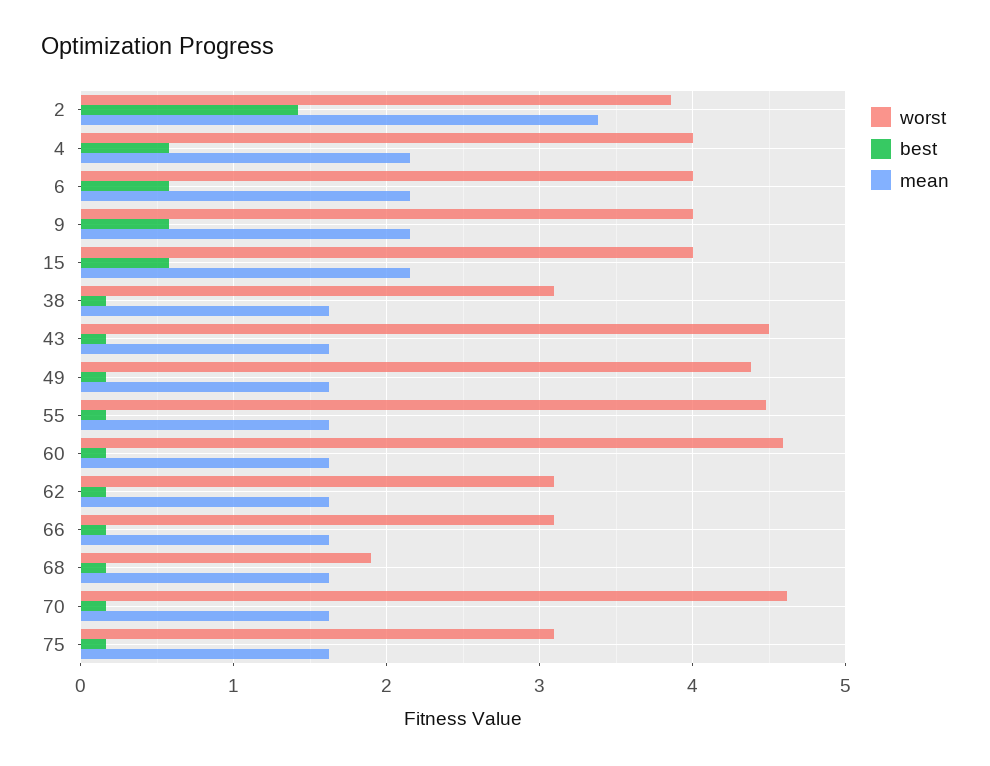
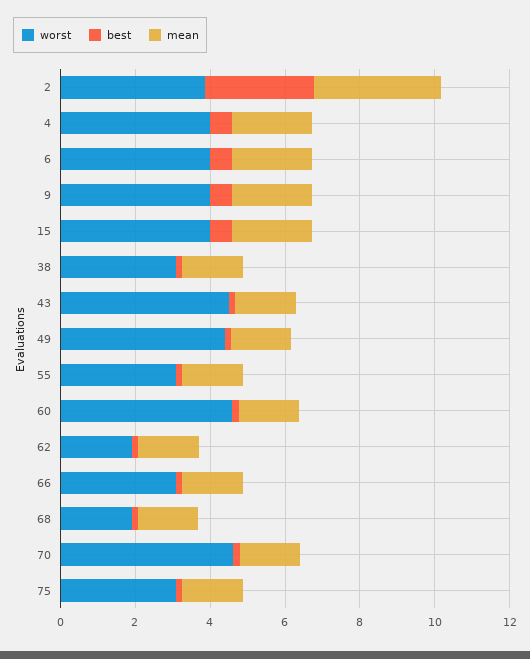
best, 2: 1.4 -> 3
worst, 55: 4.5 -> 3
worst, 62: 3.1 -> 2

